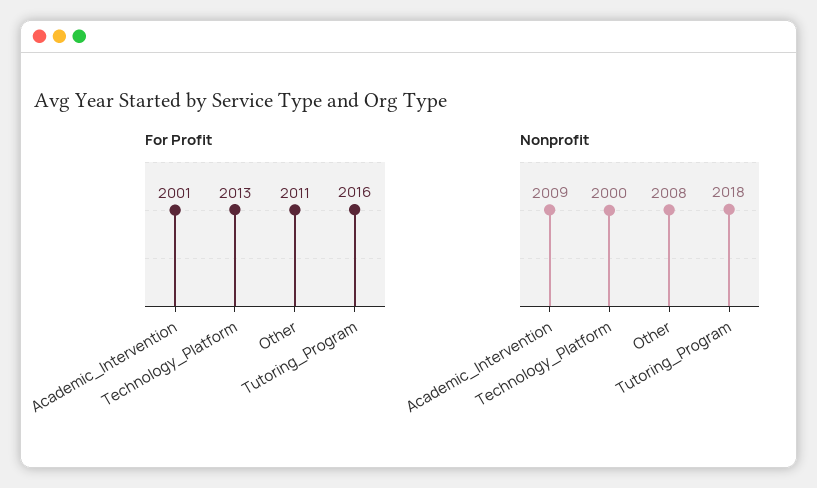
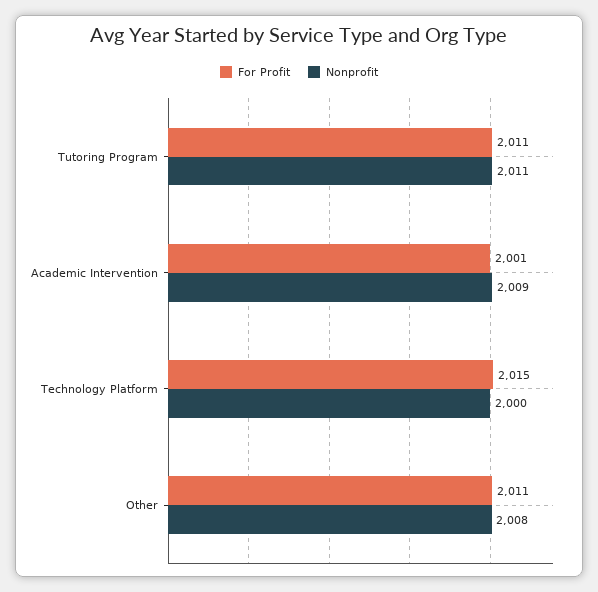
For Profit, Technology_Platform: 2013 -> 2015
For Profit, Tutoring_Program: 2016 -> 2011
Nonprofit, Tutoring_Program: 2018 -> 2011

